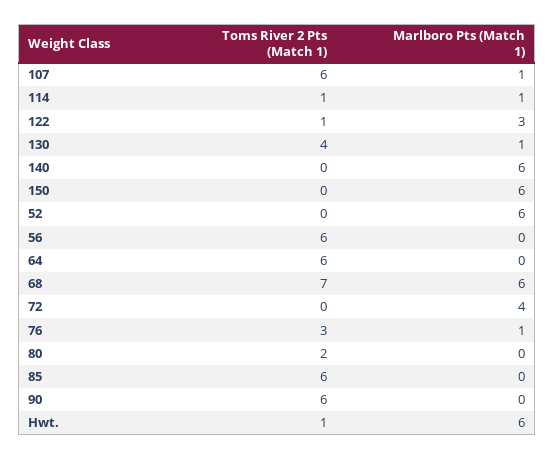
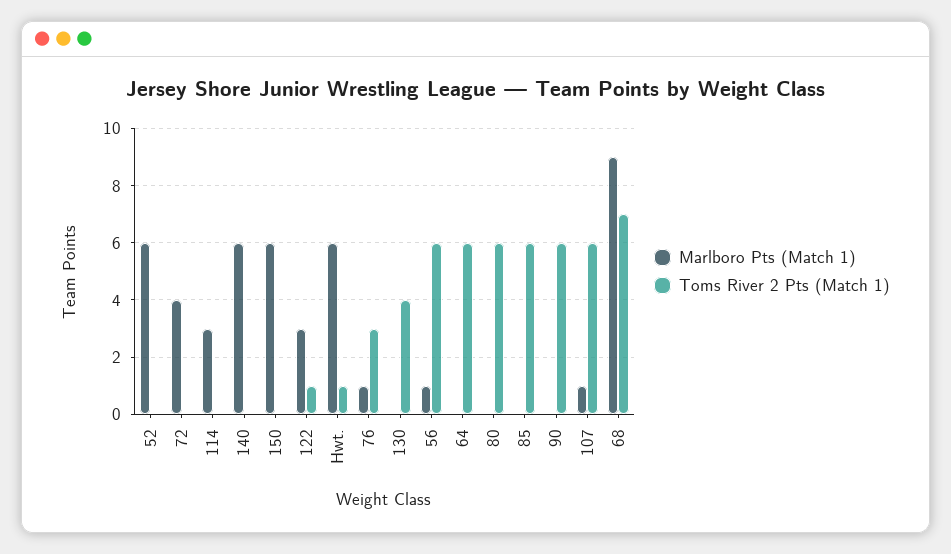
Toms River 2 Pts (Match 1), 114: 1 -> 0
Marlboro Pts (Match 1), 114: 1 -> 3
Marlboro Pts (Match 1), 130: 1 -> 0
Marlboro Pts (Match 1), 56: 0 -> 1
Marlboro Pts (Match 1), 68: 6 -> 9
Toms River 2 Pts (Match 1), 80: 2 -> 6

